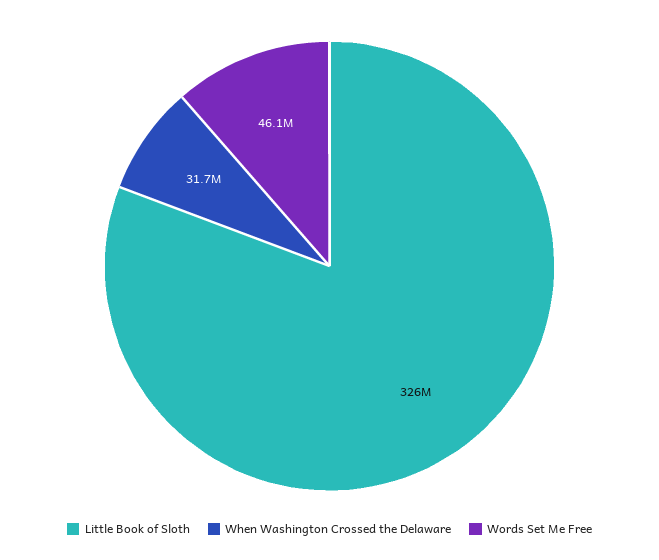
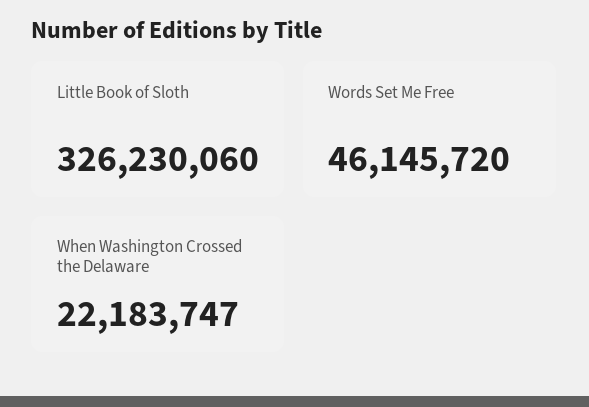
When Washington Crossed the Delaware: 31700000 -> 22183747

